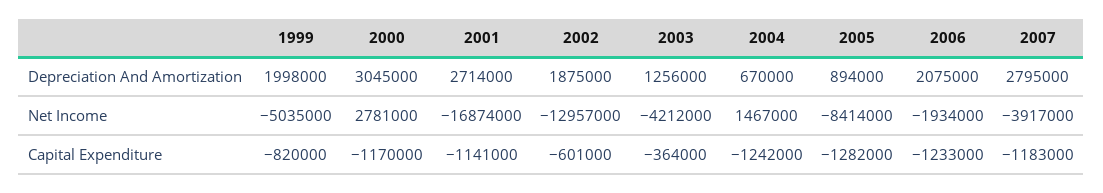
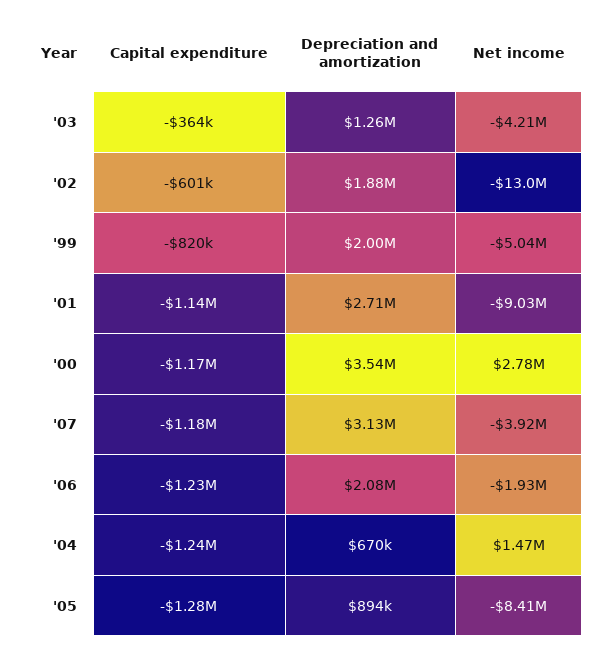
2000, Depreciation And Amortization: 3045000 -> 3540000
2007, Depreciation And Amortization: 2795000 -> 3130000
2001, Net Income: -16874000 -> -9030000

